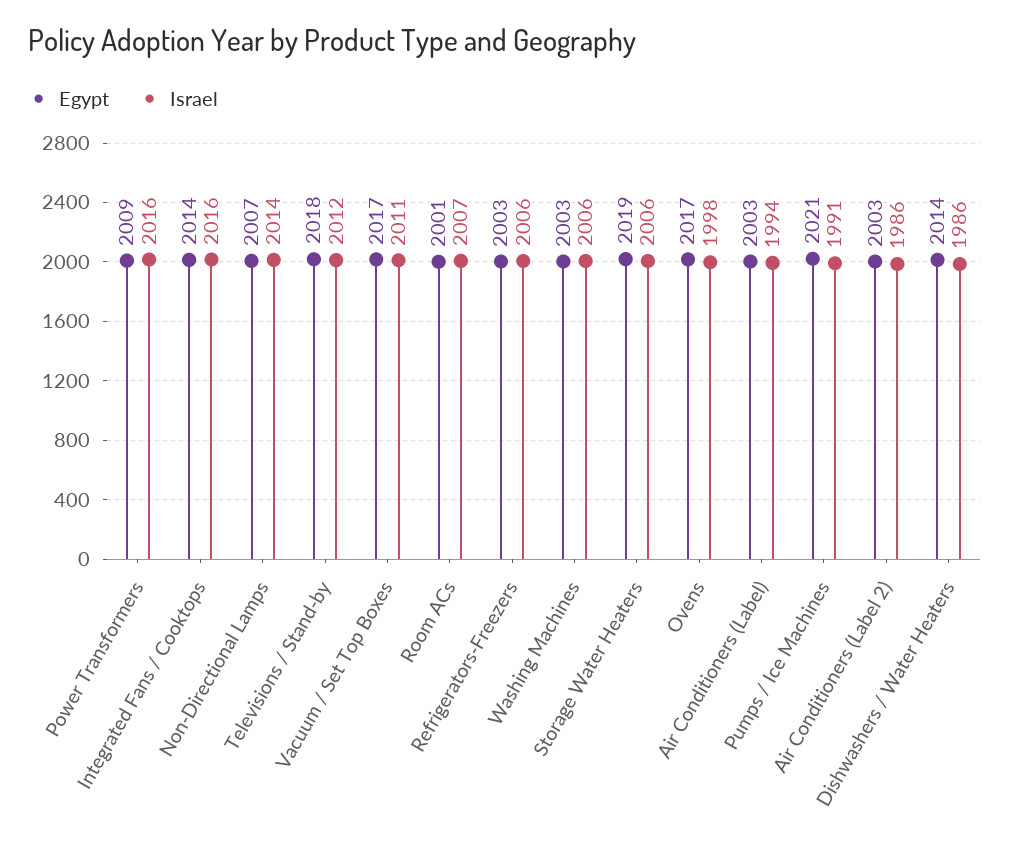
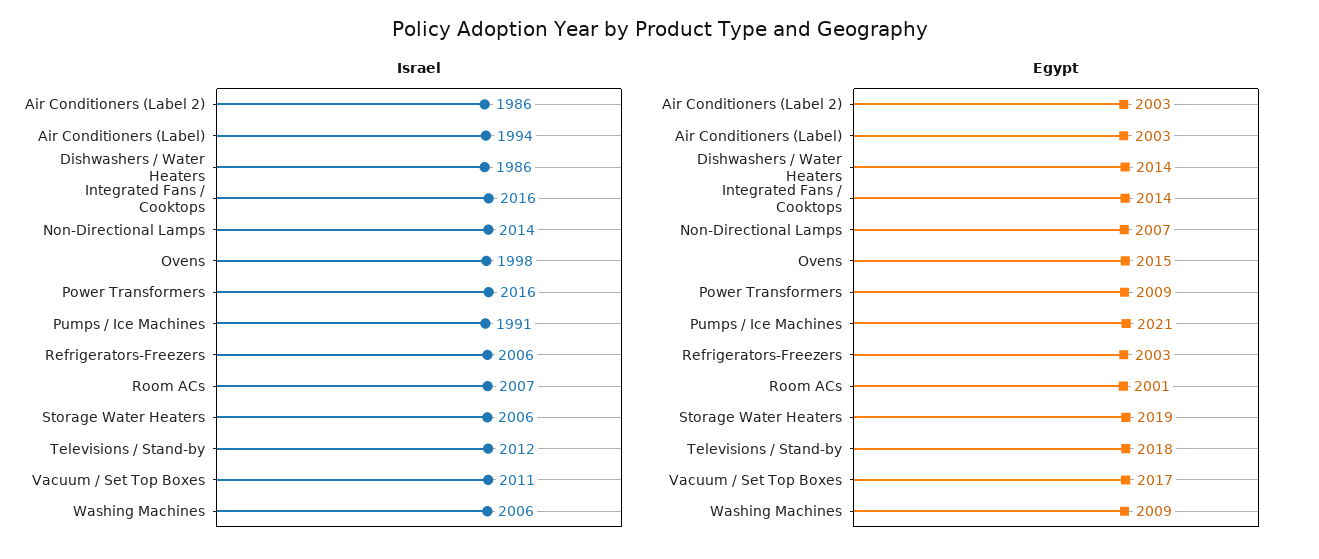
Egypt, Washing Machines: 2003 -> 2009
Egypt, Ovens: 2017 -> 2015

